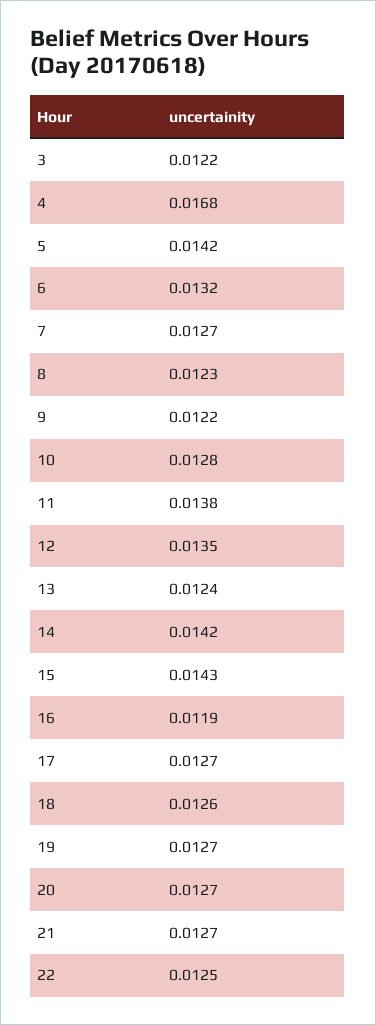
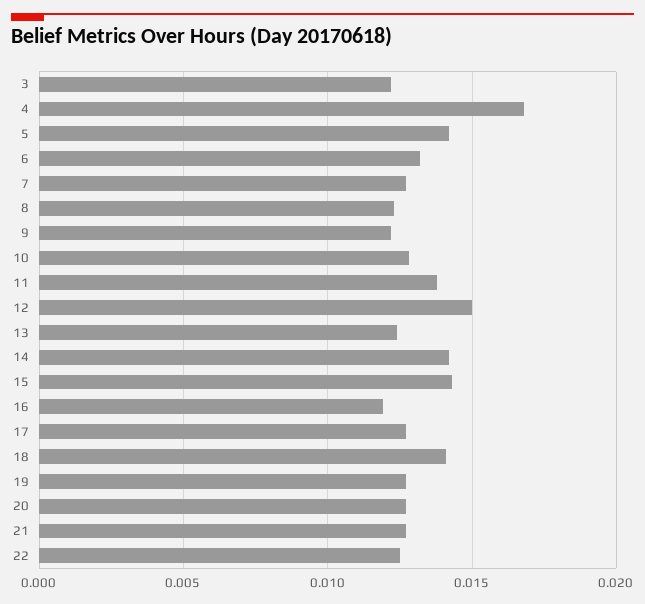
12: 0.0135 -> 0.015
18: 0.0126 -> 0.014

